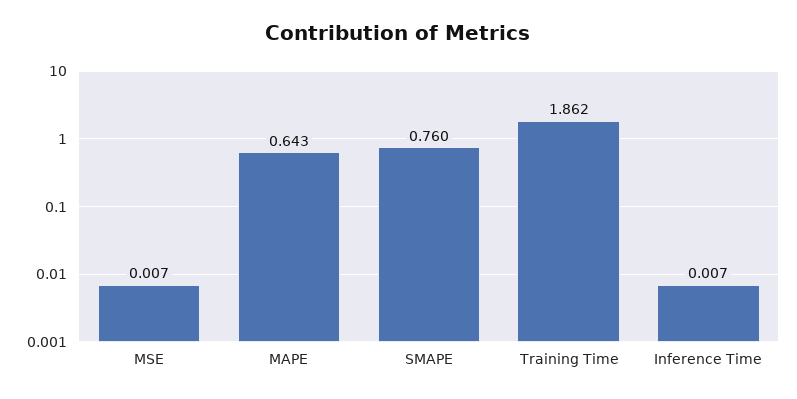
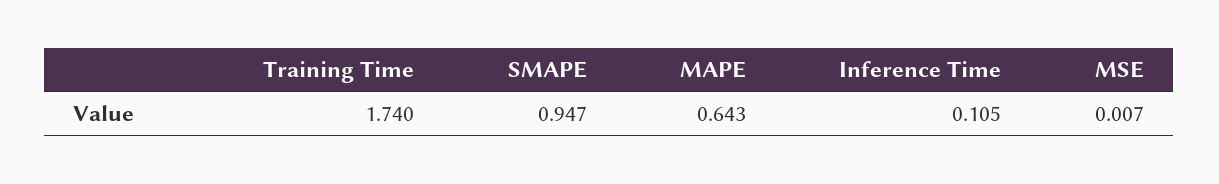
SMAPE: 0.76 -> 0.947
Training Time: 1.862 -> 1.74
Inference Time: 0.007 -> 0.105

